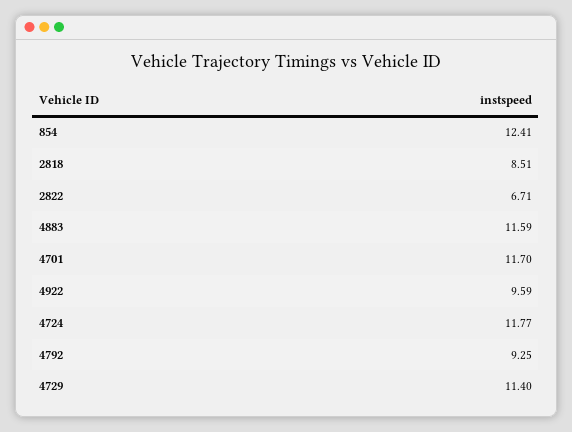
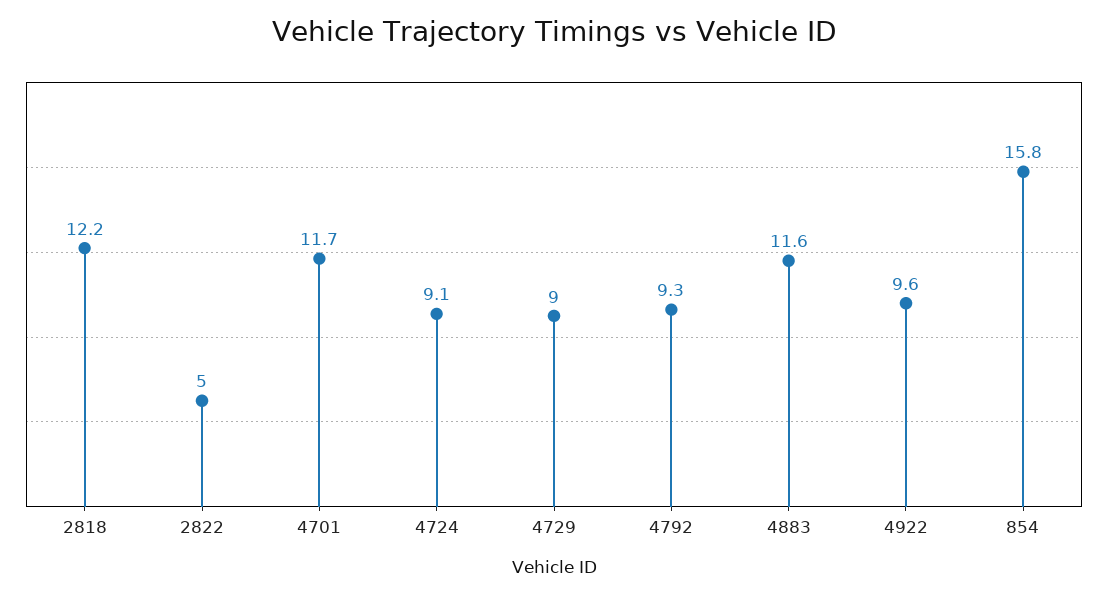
854: 12.41 -> 15.8
2818: 8.51 -> 12.2
2822: 6.71 -> 5
4724: 11.77 -> 9.1
4729: 11.4 -> 9

